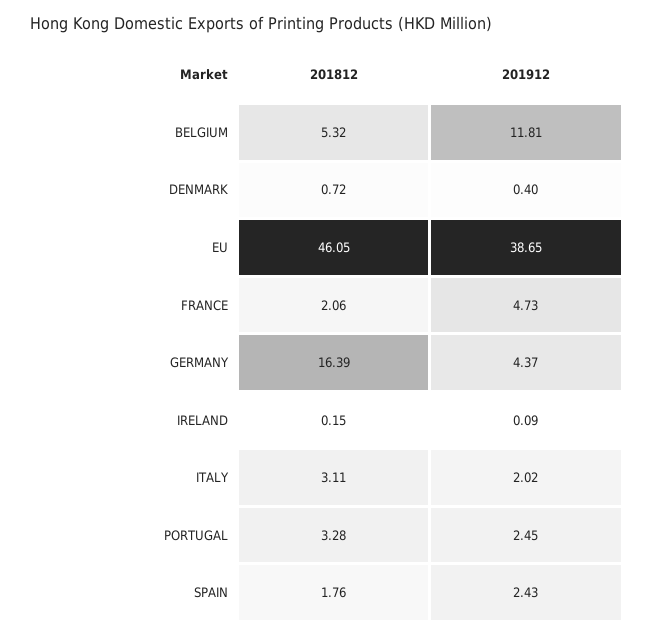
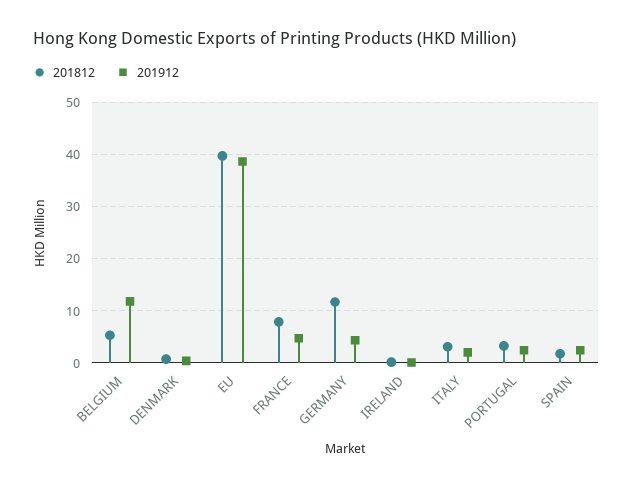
201812, EU: 46.05 -> 40
201812, FRANCE: 2.06 -> 8
201812, GERMANY: 16.39 -> 12

